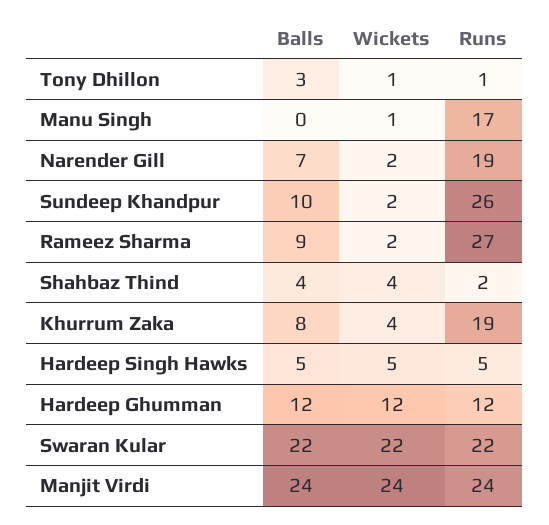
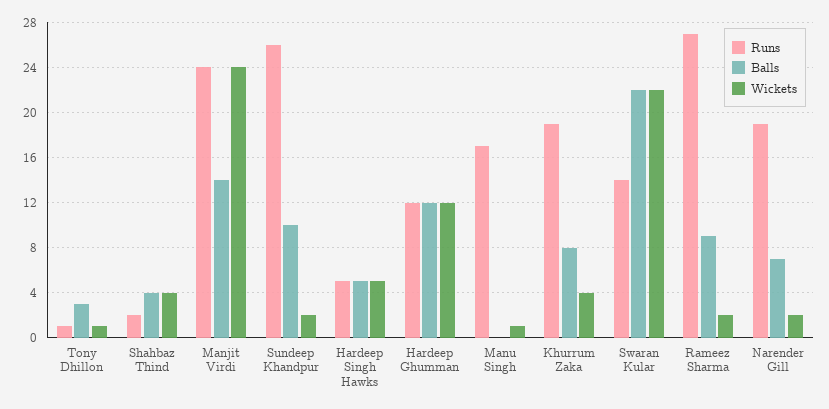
Runs, Swaran Kular: 22 -> 14
Balls, Manjit Virdi: 24 -> 14

